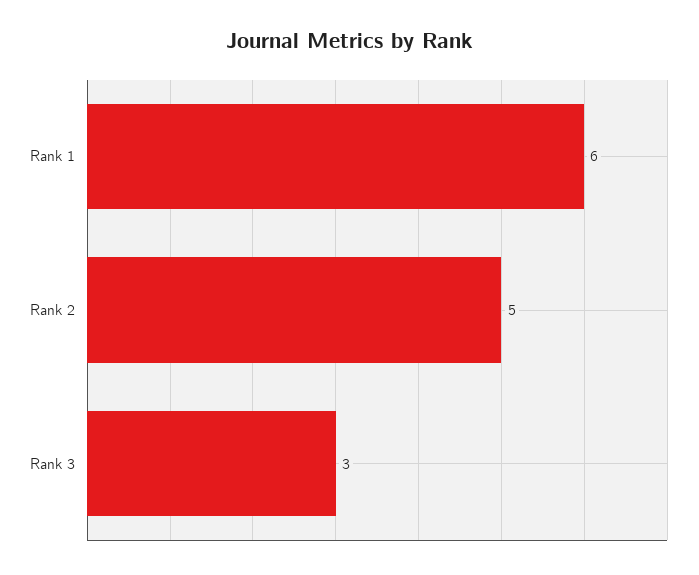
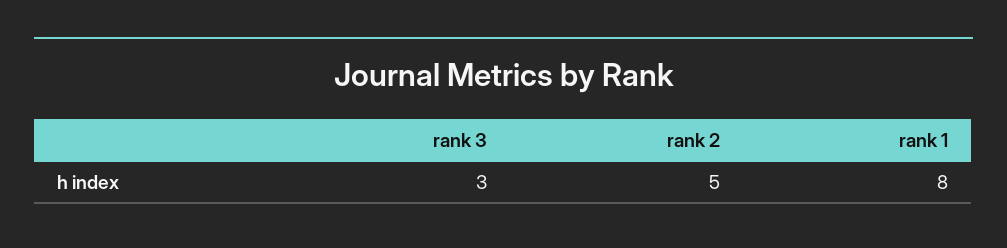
Rank 1: 6 -> 8

